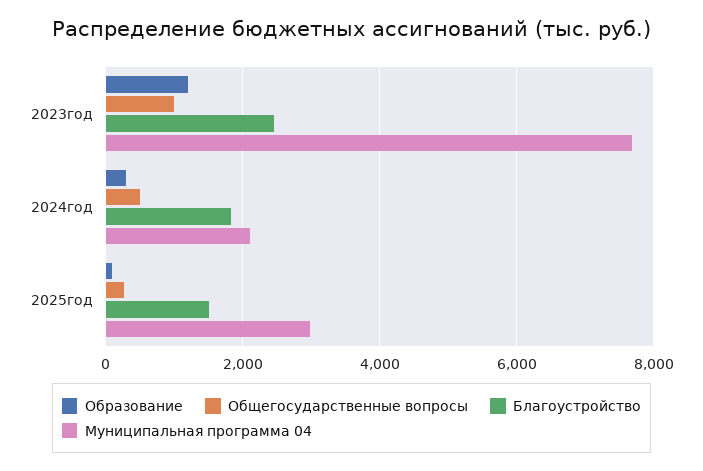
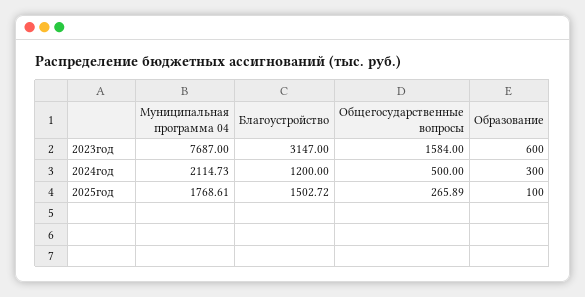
Образование, 2023год: 1200 -> 600
Общегосударственные вопросы, 2023год: 1000 -> 1584
Благоустройство, 2023год: 2400 -> 3147
Благоустройство, 2024год: 1800 -> 1200
Муниципальная программа 04, 2025год: 3000 -> 1768.61

